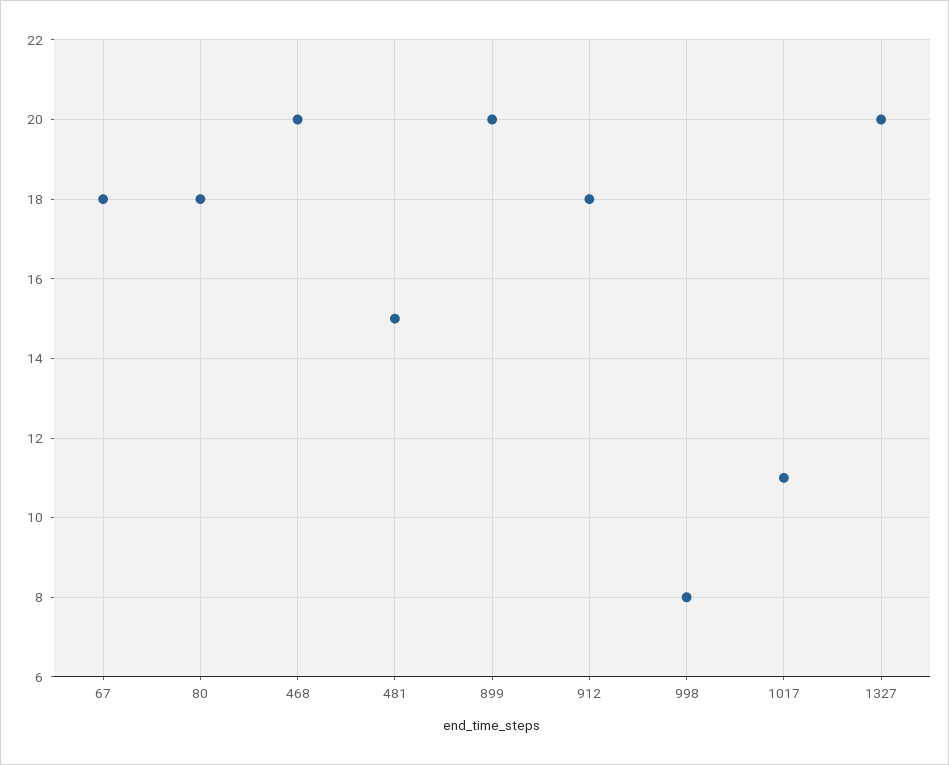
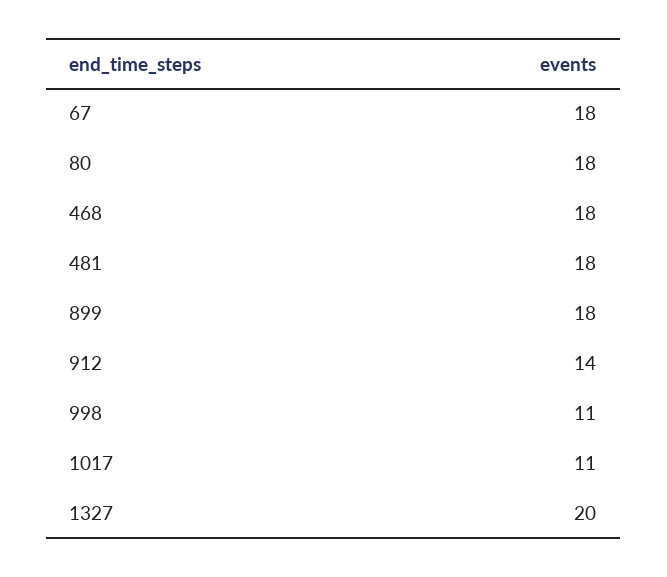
468: 20 -> 18
481: 15 -> 18
899: 20 -> 18
912: 18 -> 14
998: 8 -> 11

